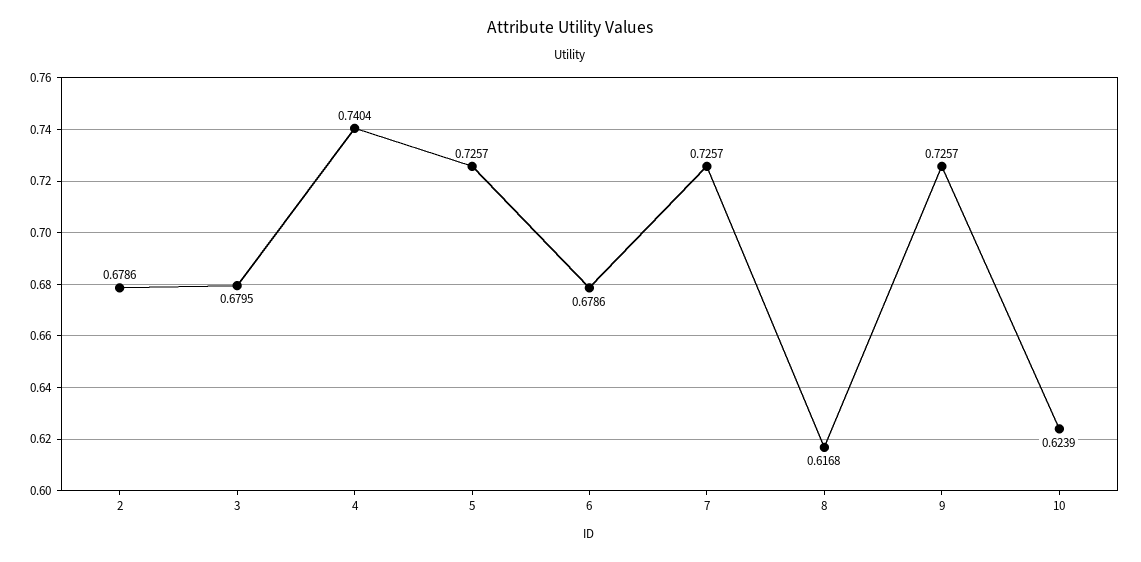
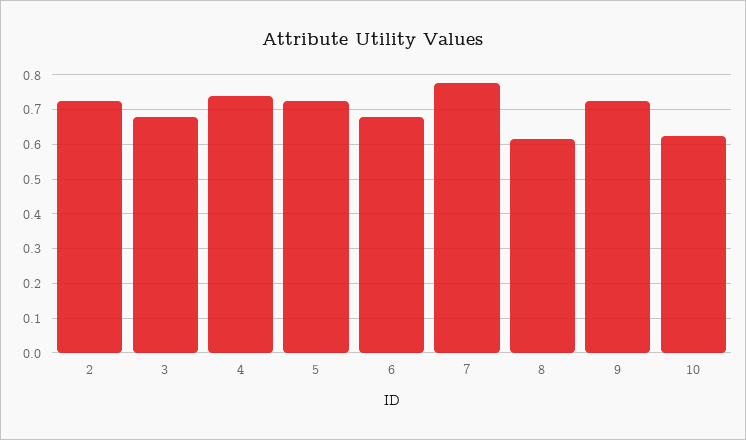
2: 0.6786 -> 0.72
7: 0.7257 -> 0.78

